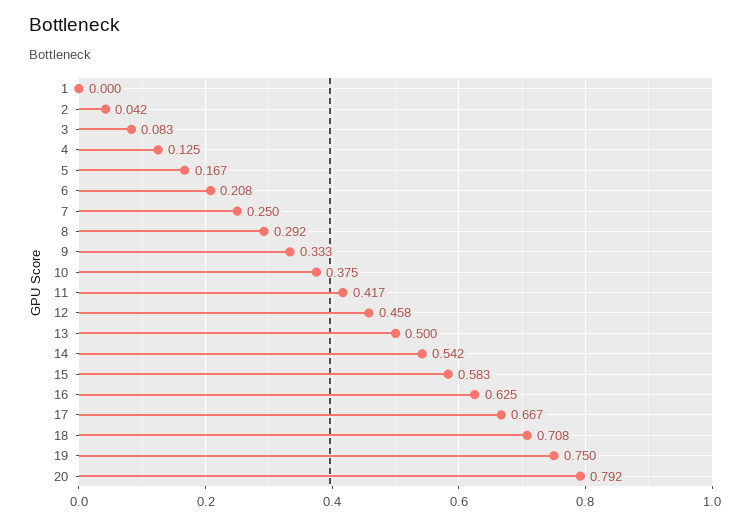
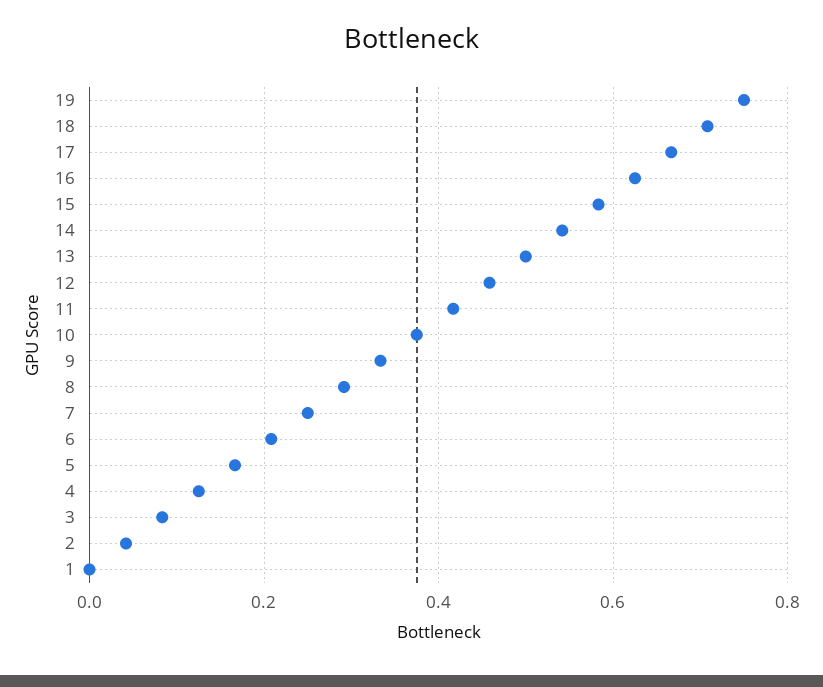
20: 0.792 -> none

